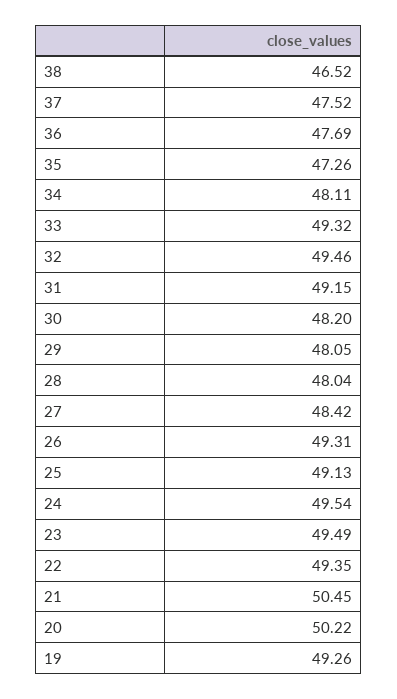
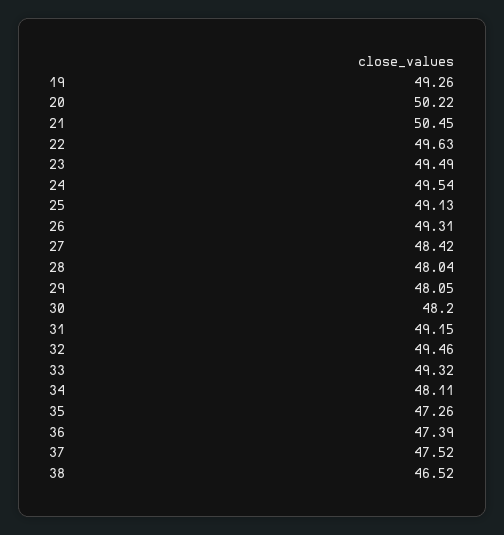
36: 47.69 -> 47.39
22: 49.35 -> 49.63

